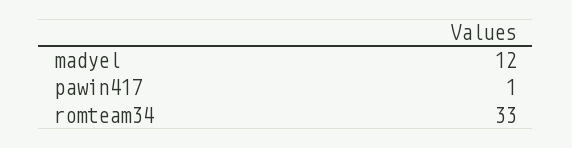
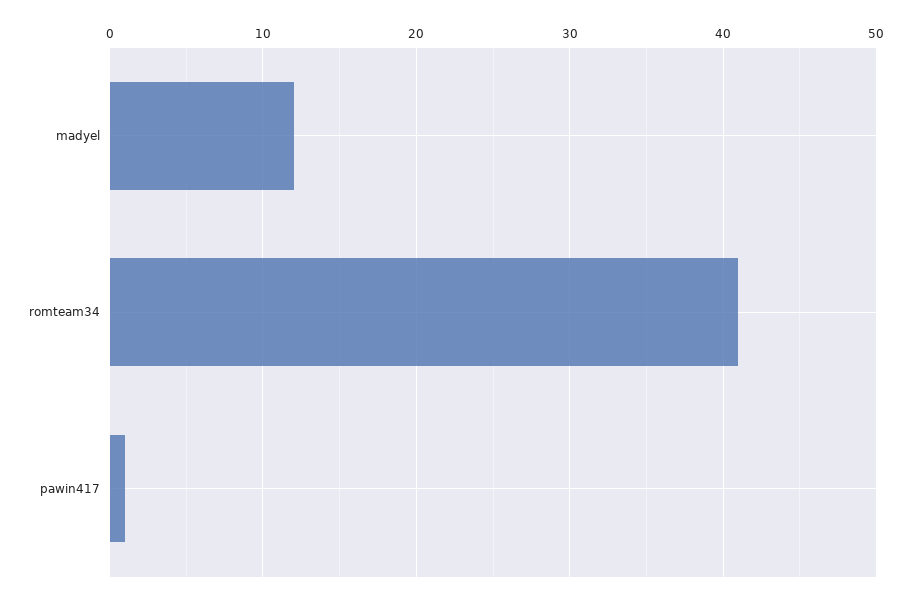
romteam34: 33 -> 41

